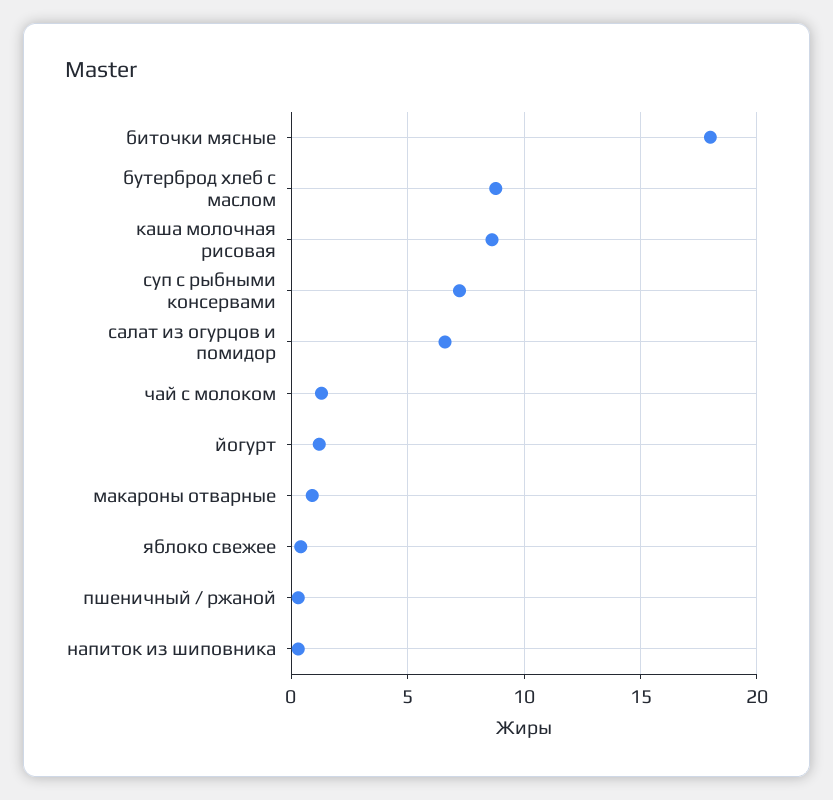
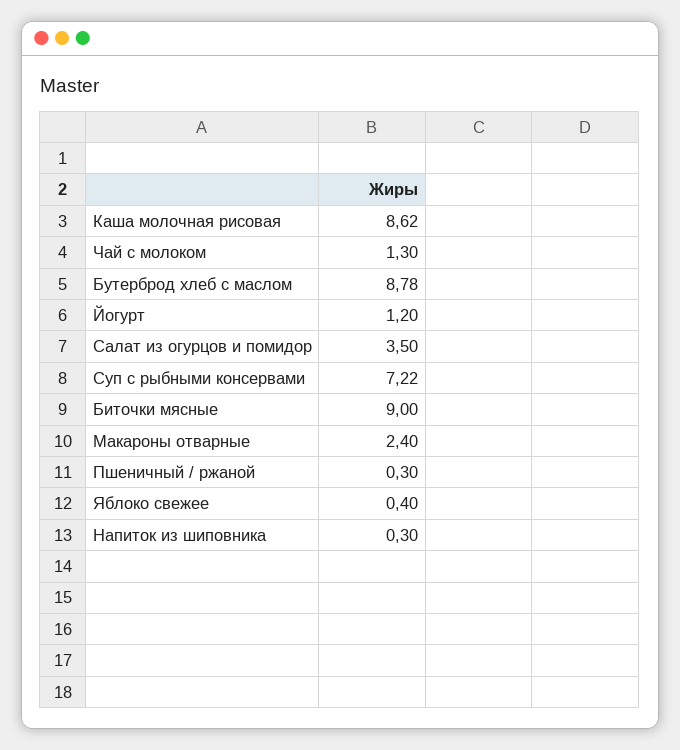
биточки мясные: 18 -> 9
салат из огурцов и помидор: 6.5 -> 3.5
макароны отварные: 1 -> 2.4

